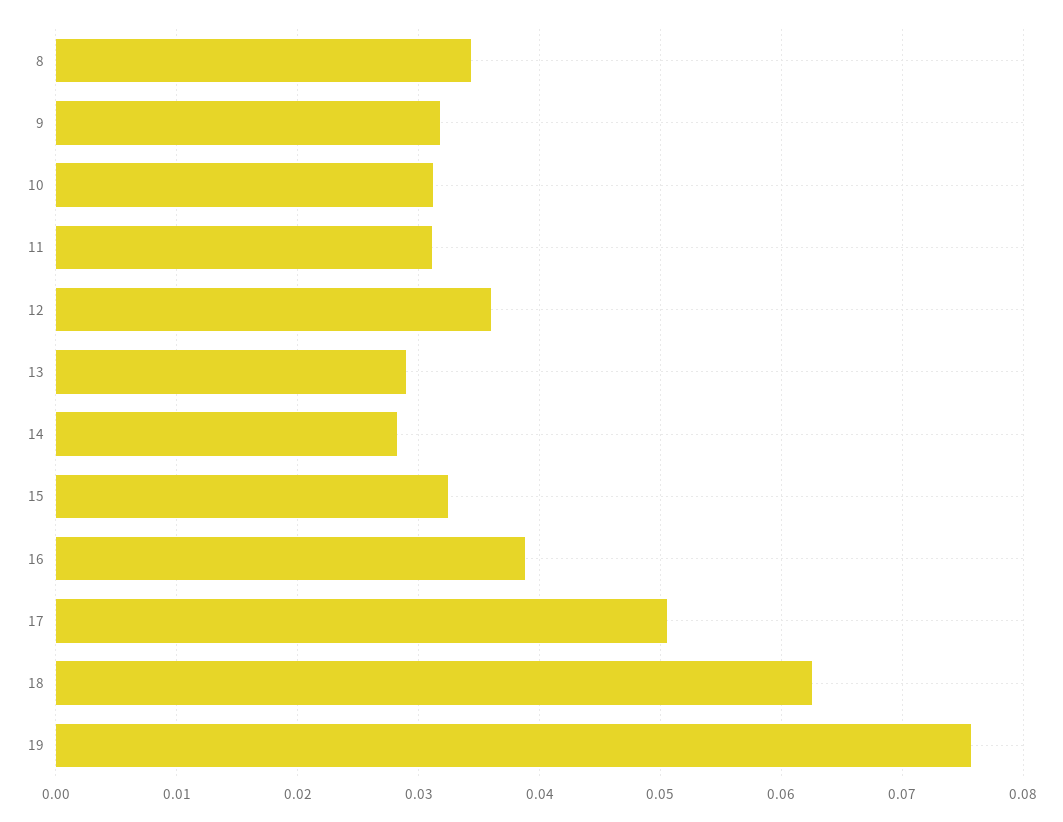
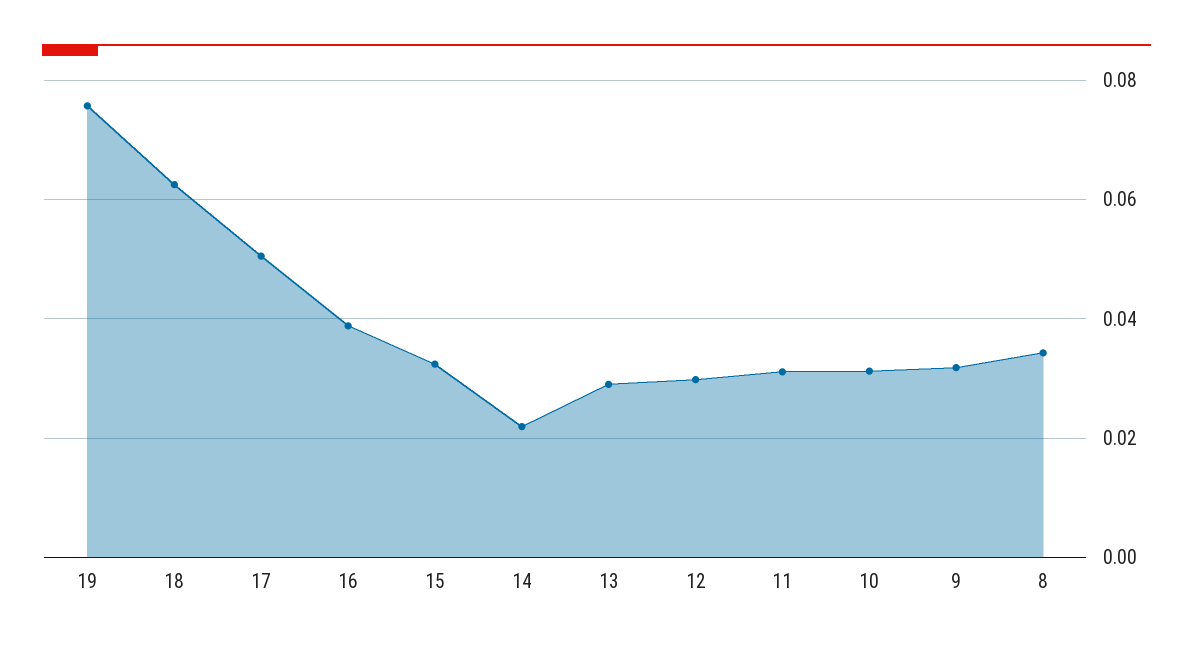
12: 0.036 -> 0.03
14: 0.028 -> 0.022

